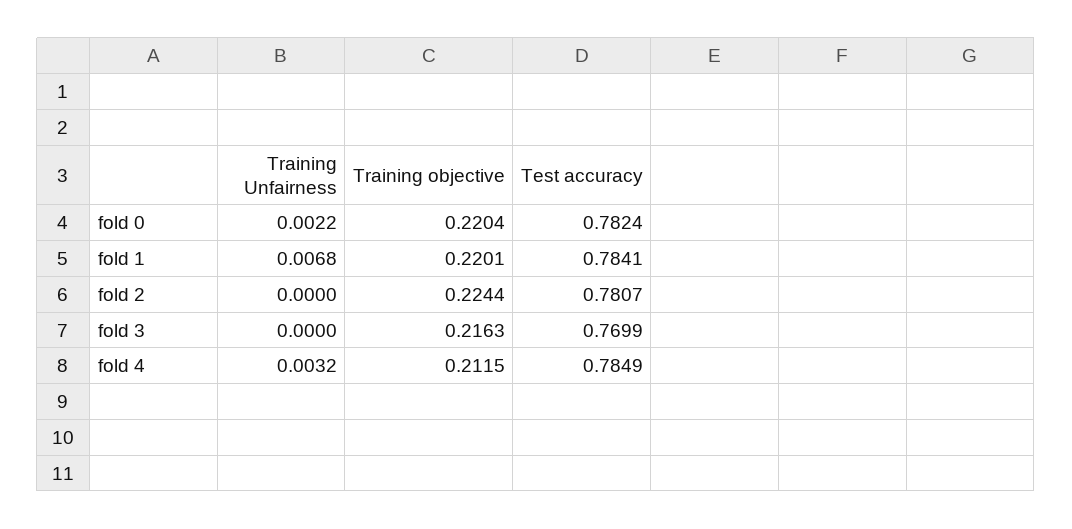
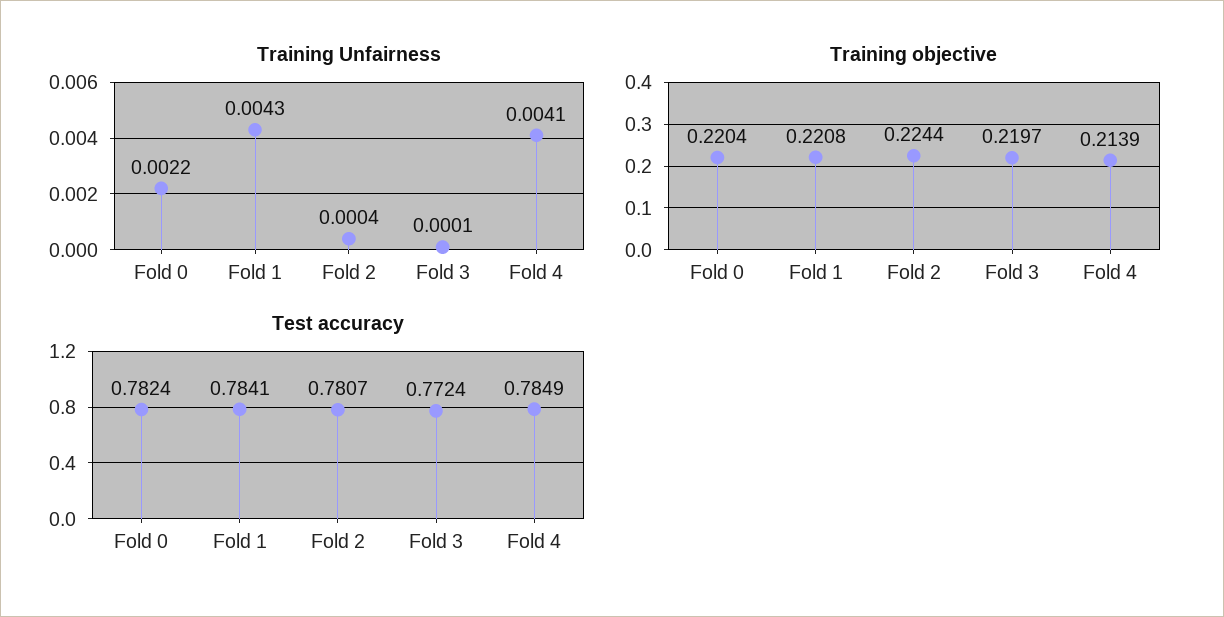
Training Unfairness, fold 1: 0.0068 -> 0.0043
Training objective, fold 1: 0.2201 -> 0.2208
Training Unfairness, fold 2: 0 -> 0.0004
Training Unfairness, fold 3: 0 -> 0.0001
Training objective, fold 3: 0.2163 -> 0.2197
Test accuracy, fold 3: 0.7699 -> 0.7724
Training Unfairness, fold 4: 0.0032 -> 0.0041
Training objective, fold 4: 0.2115 -> 0.2139

